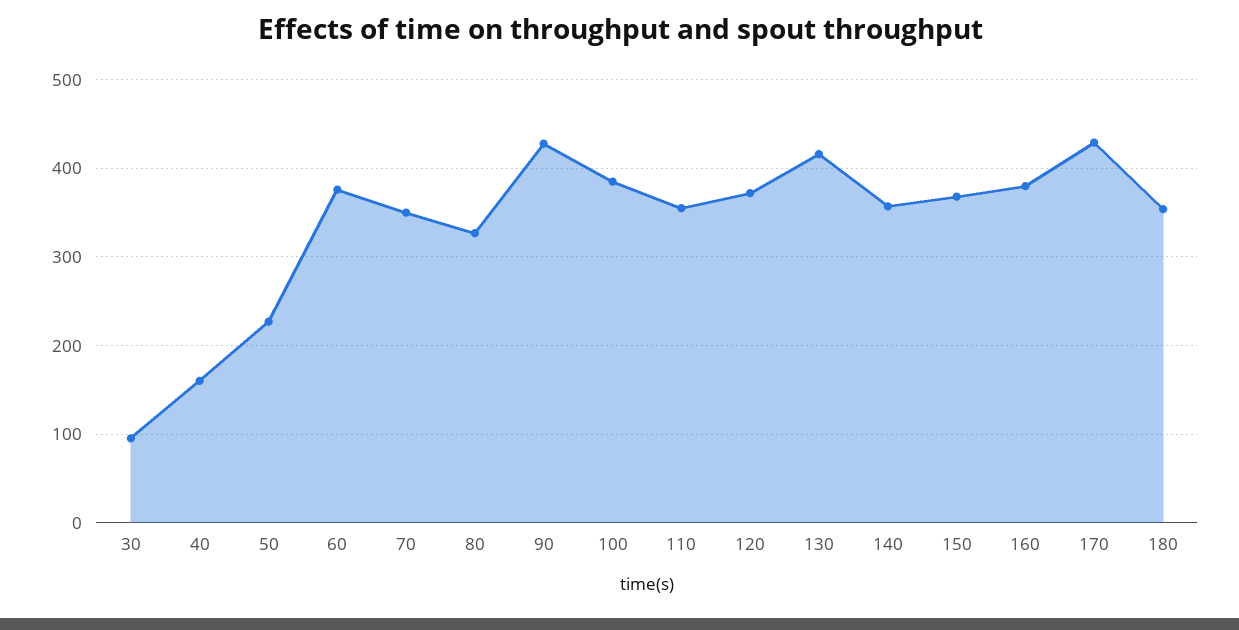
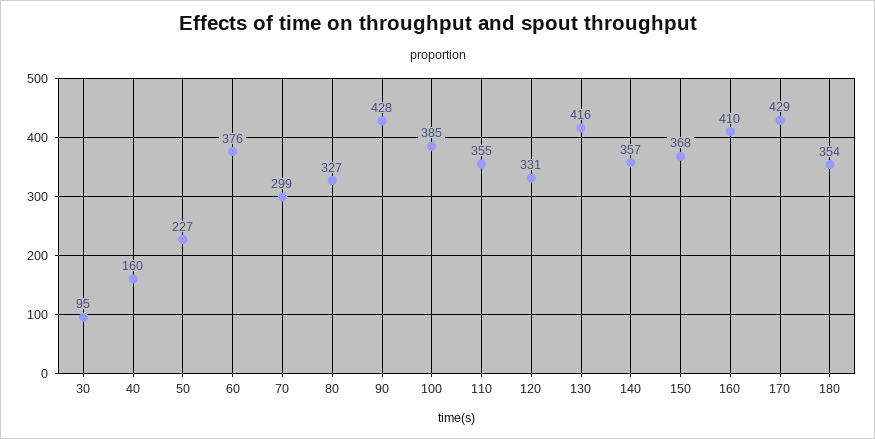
70: 350 -> 299
120: 370 -> 331
160: 380 -> 410

